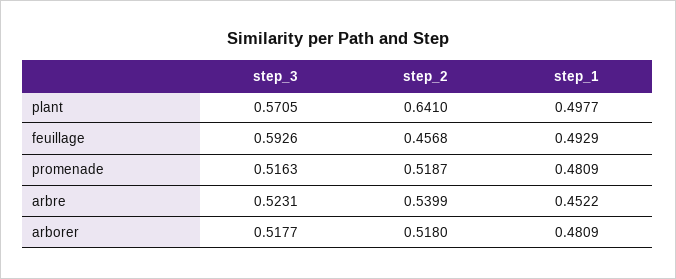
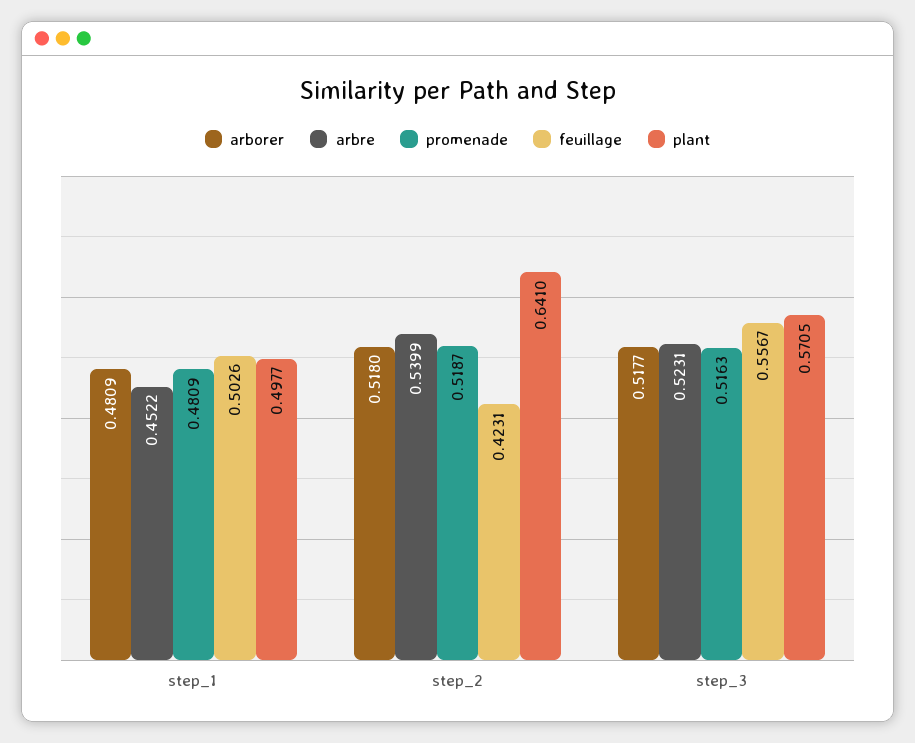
feuillage, step_3: 0.5926 -> 0.5567
feuillage, step_2: 0.4568 -> 0.4231
feuillage, step_1: 0.4929 -> 0.5026

